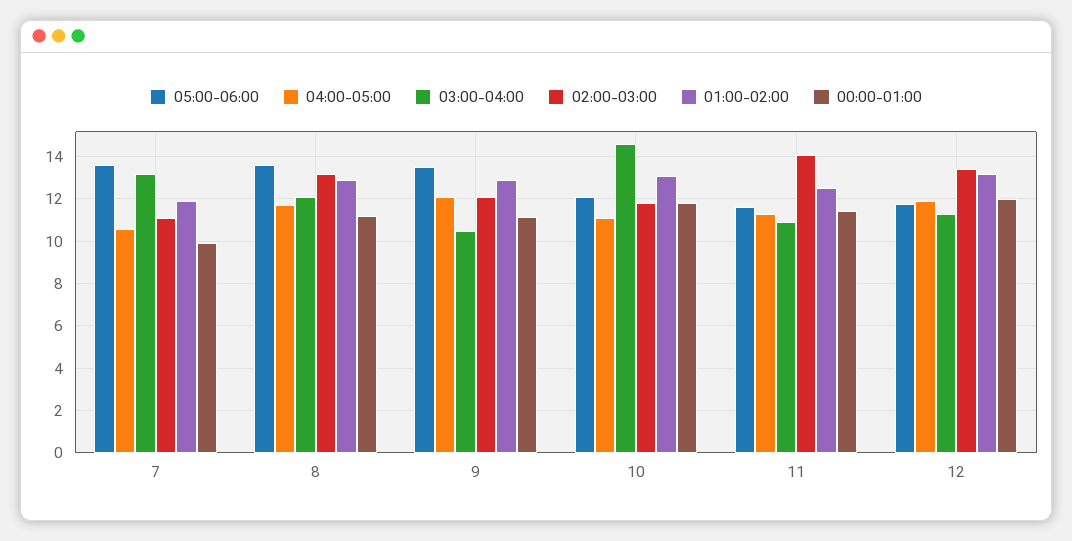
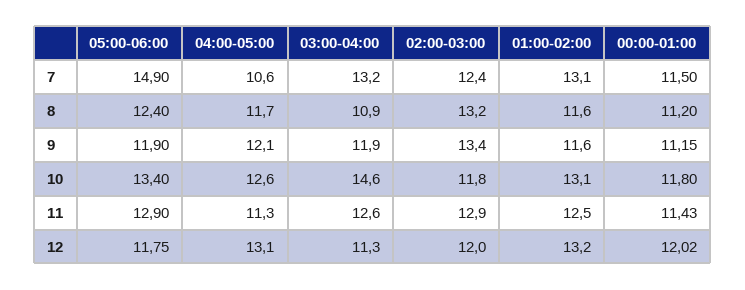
05:00-06:00, 7: 13.5 -> 14.9
02:00-03:00, 7: 11 -> 12.4
01:00-02:00, 7: 12 -> 13.1
00:00-01:00, 7: 10 -> 11.5
05:00-06:00, 8: 13.5 -> 12.4
03:00-04:00, 8: 12 -> 10.9
01:00-02:00, 8: 13 -> 11.6
05:00-06:00, 9: 13.5 -> 11.9
03:00-04:00, 9: 10.5 -> 11.9
02:00-03:00, 9: 12 -> 13.4
01:00-02:00, 9: 13 -> 11.6
05:00-06:00, 10: 12 -> 13.4
04:00-05:00, 10: 11 -> 12.6
05:00-06:00, 11: 11.5 -> 12.9
03:00-04:00, 11: 11 -> 12.6
02:00-03:00, 11: 14 -> 12.9
04:00-05:00, 12: 12 -> 13.1
02:00-03:00, 12: 13.5 -> 12

